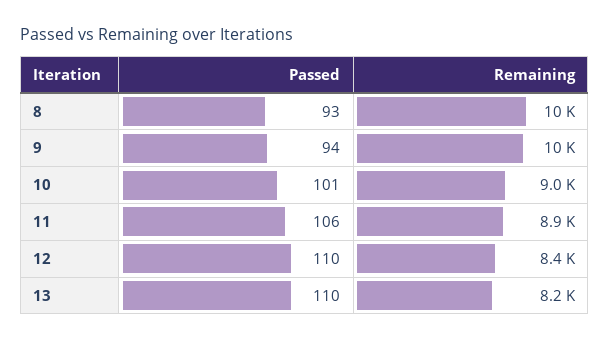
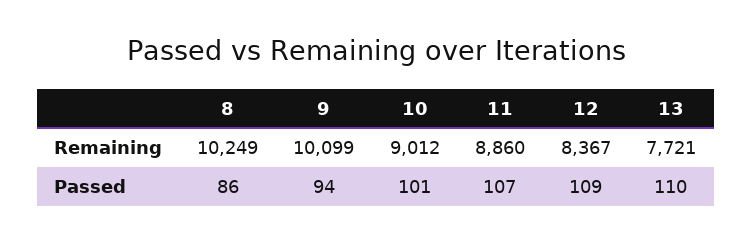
Passed, 8: 93 -> 86
Passed, 11: 106 -> 107
Passed, 12: 110 -> 109
Remaining, 13: 8200 -> 7721

